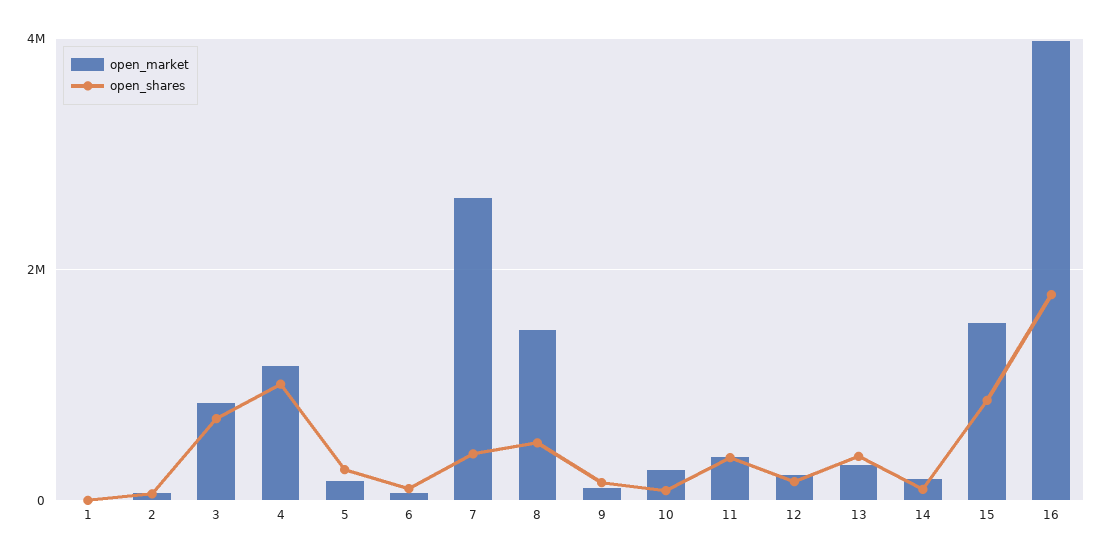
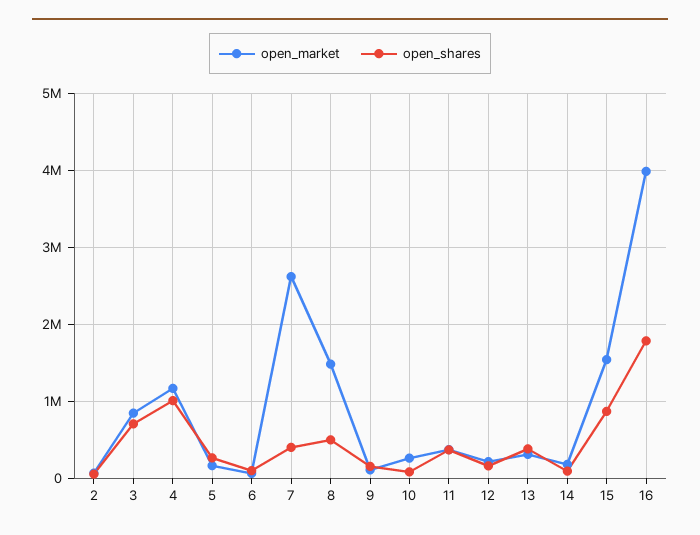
open_market, 1: 0 -> none
open_shares, 1: 0 -> none

